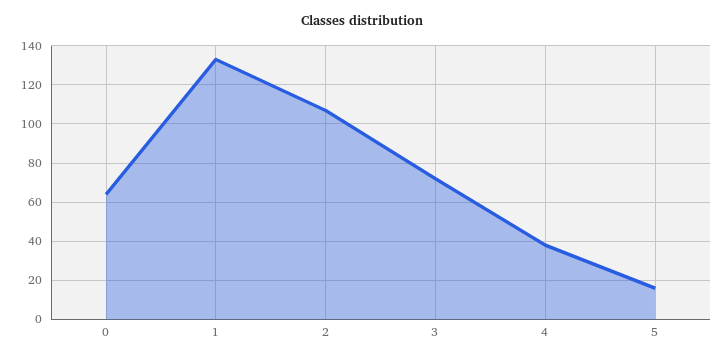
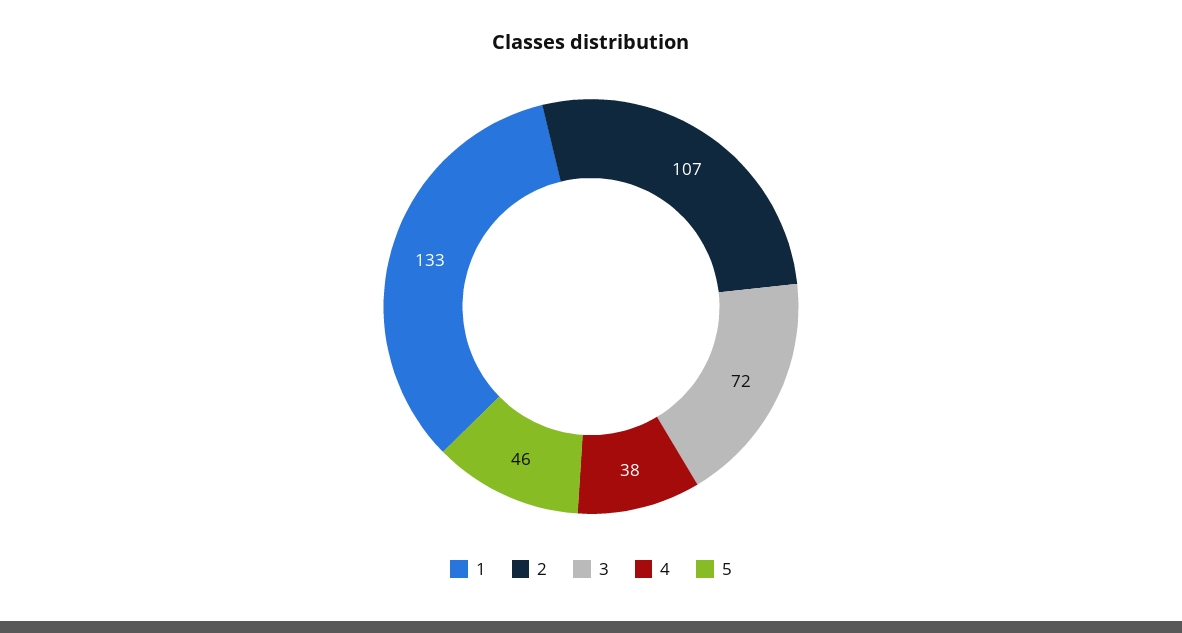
0: 65 -> none
5: 15 -> 46

